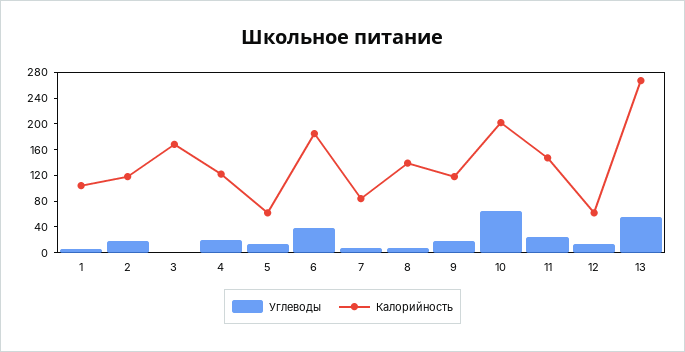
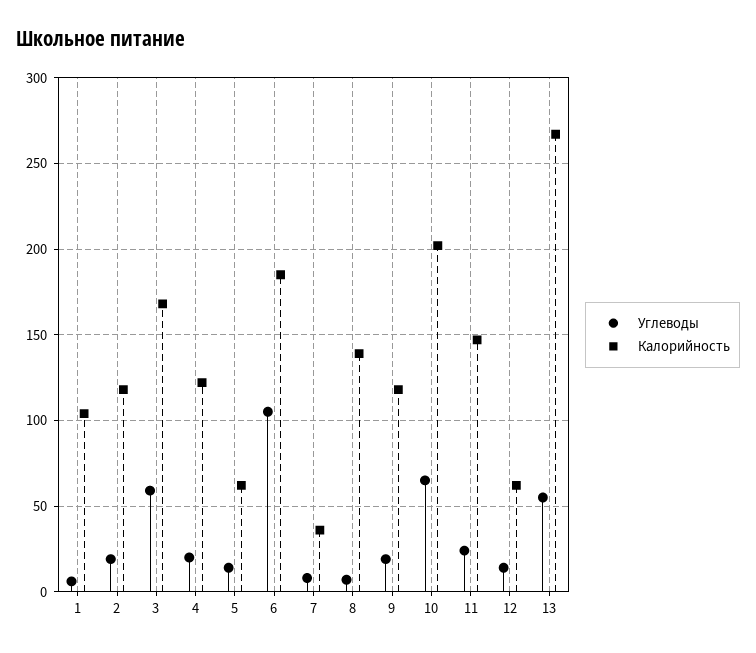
Углеводы, 3: 0 -> 60
Углеводы, 6: 40 -> 105
Калорийность, 7: 80 -> 35

